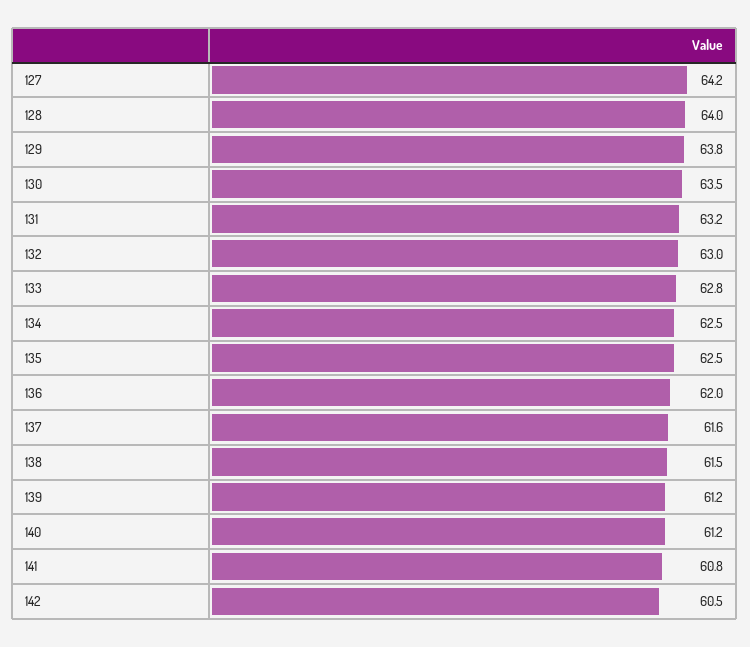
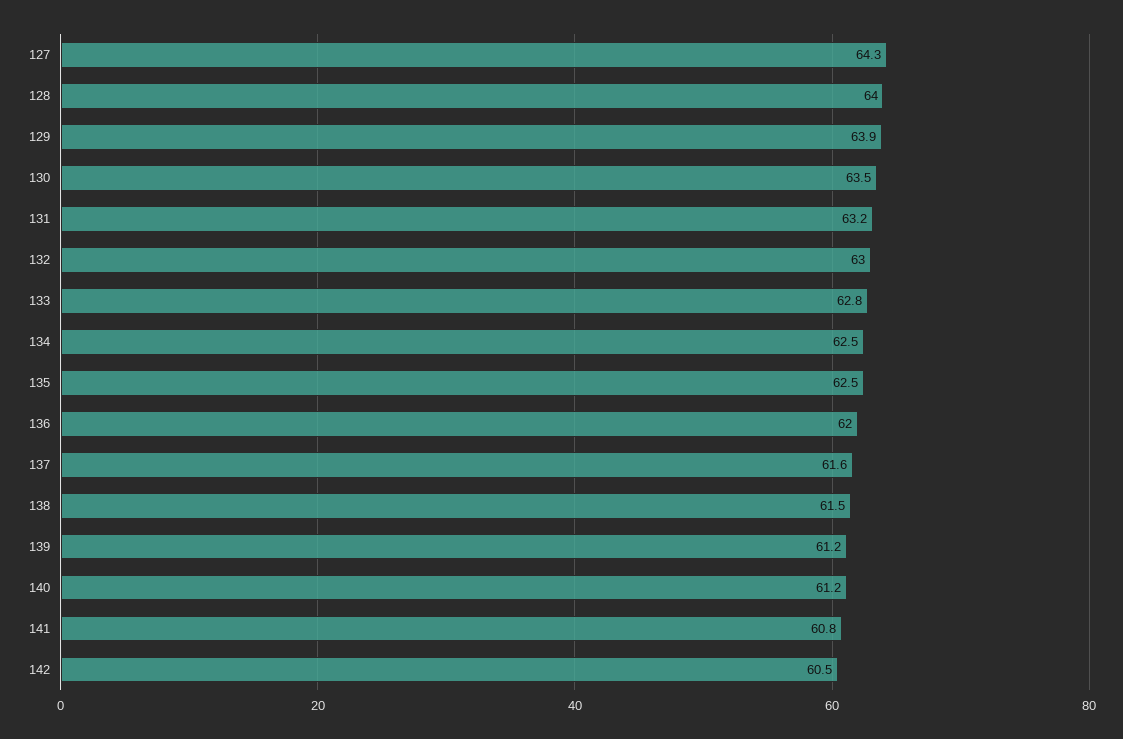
127: 64.2 -> 64.3
129: 63.8 -> 63.9

